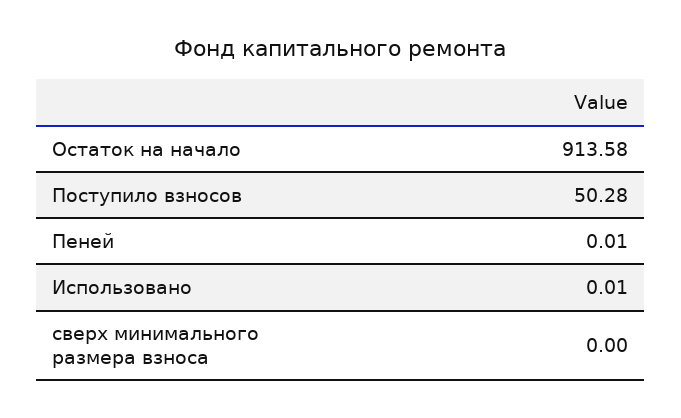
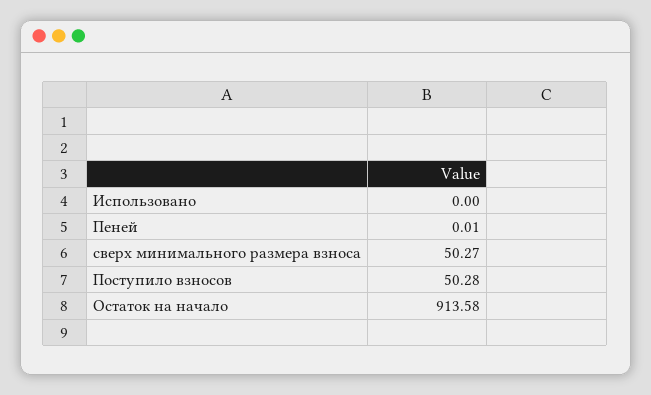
Использовано: 0.01 -> 0
сверх минимального размера взноса: 0 -> 50.27

